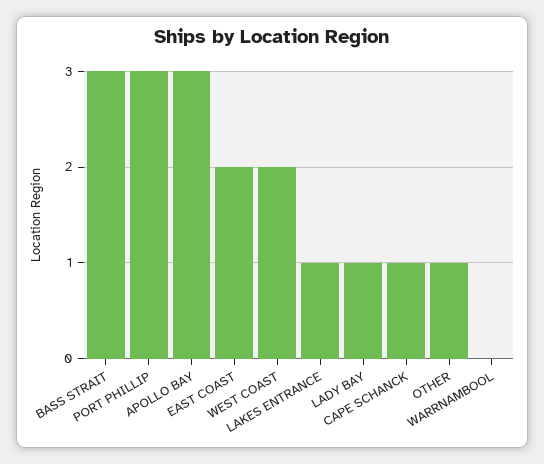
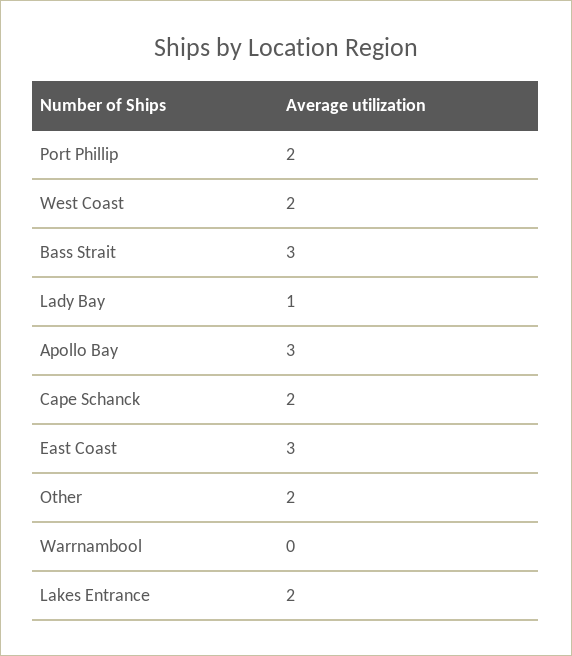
PORT PHILLIP: 3 -> 2
EAST COAST: 2 -> 3
LAKES ENTRANCE: 1 -> 2
CAPE SCHANCK: 1 -> 2
OTHER: 1 -> 2

